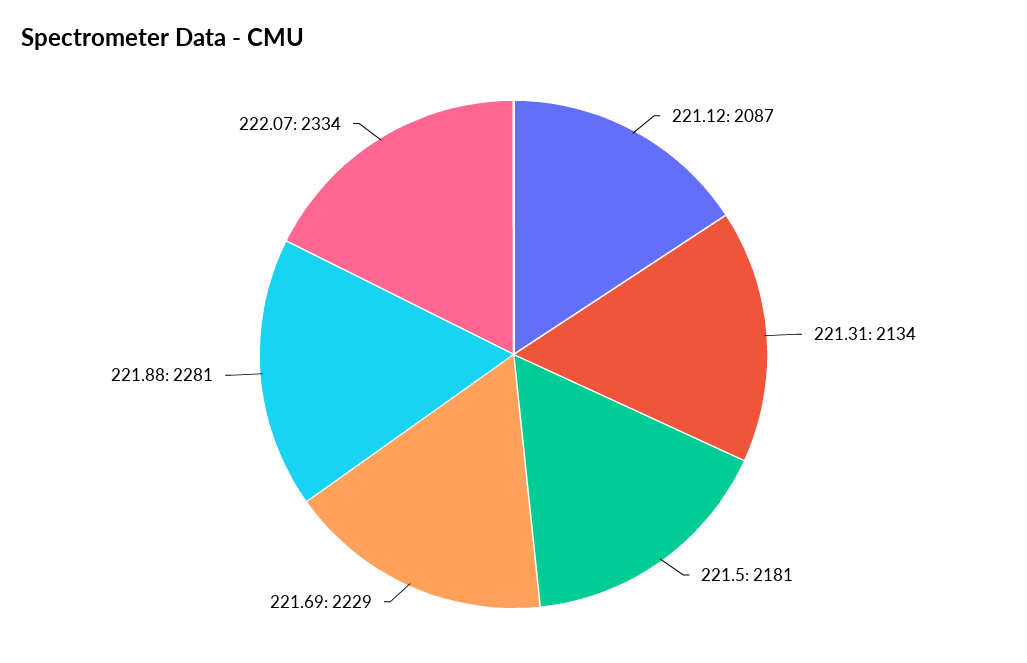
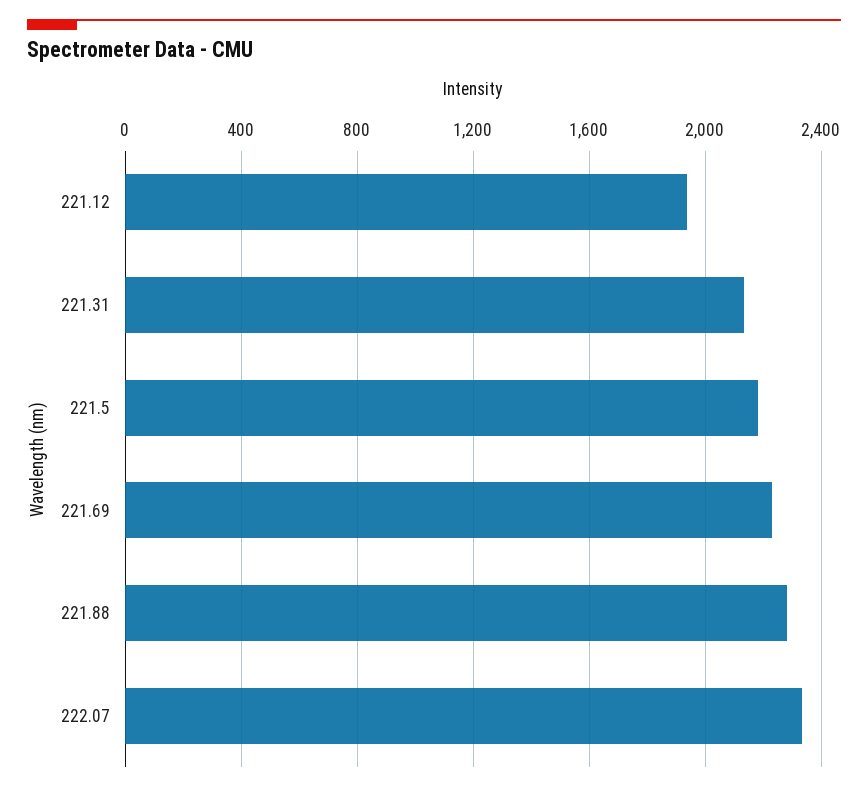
221.12: 2087 -> 1950

